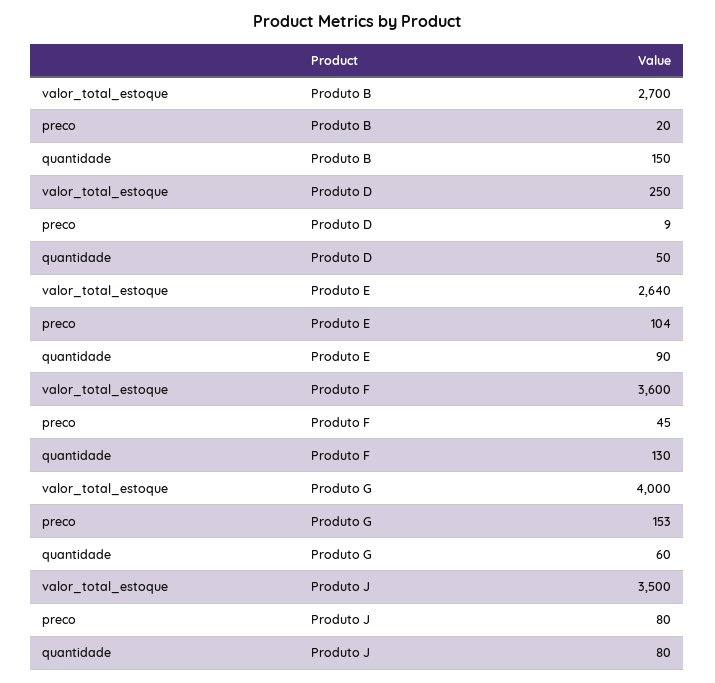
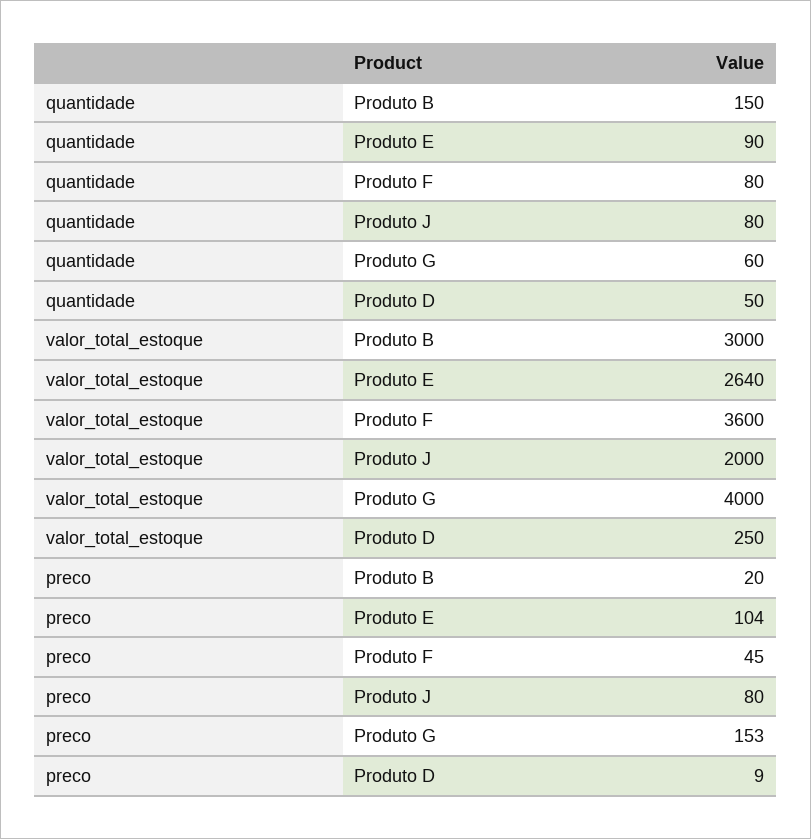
valor_total_estoque, Produto B: 2700 -> 3000
quantidade, Produto F: 130 -> 80
valor_total_estoque, Produto J: 3500 -> 2000

